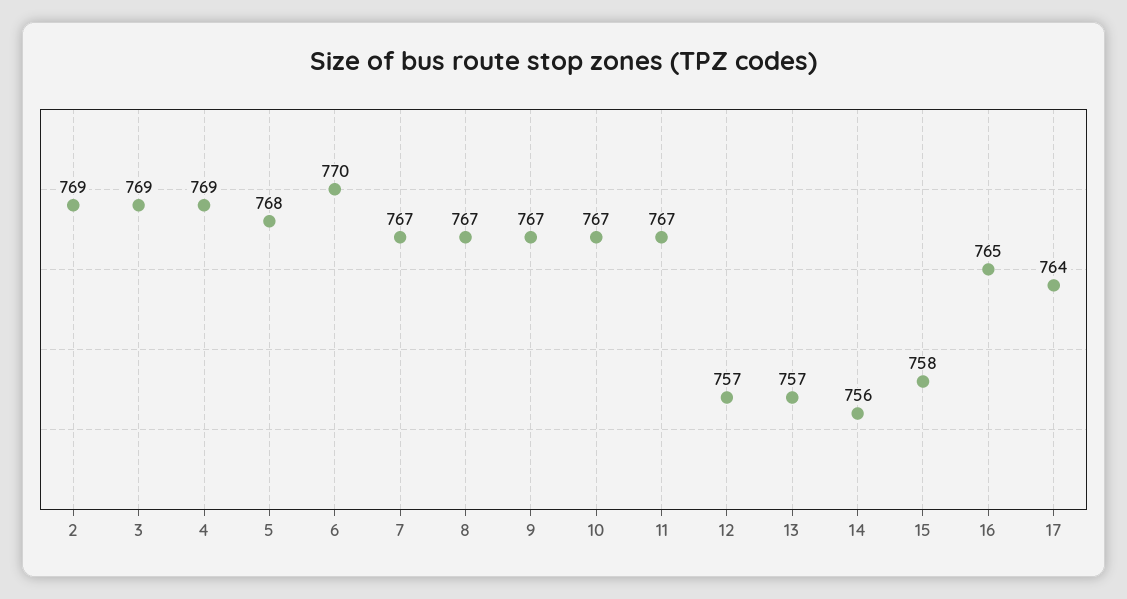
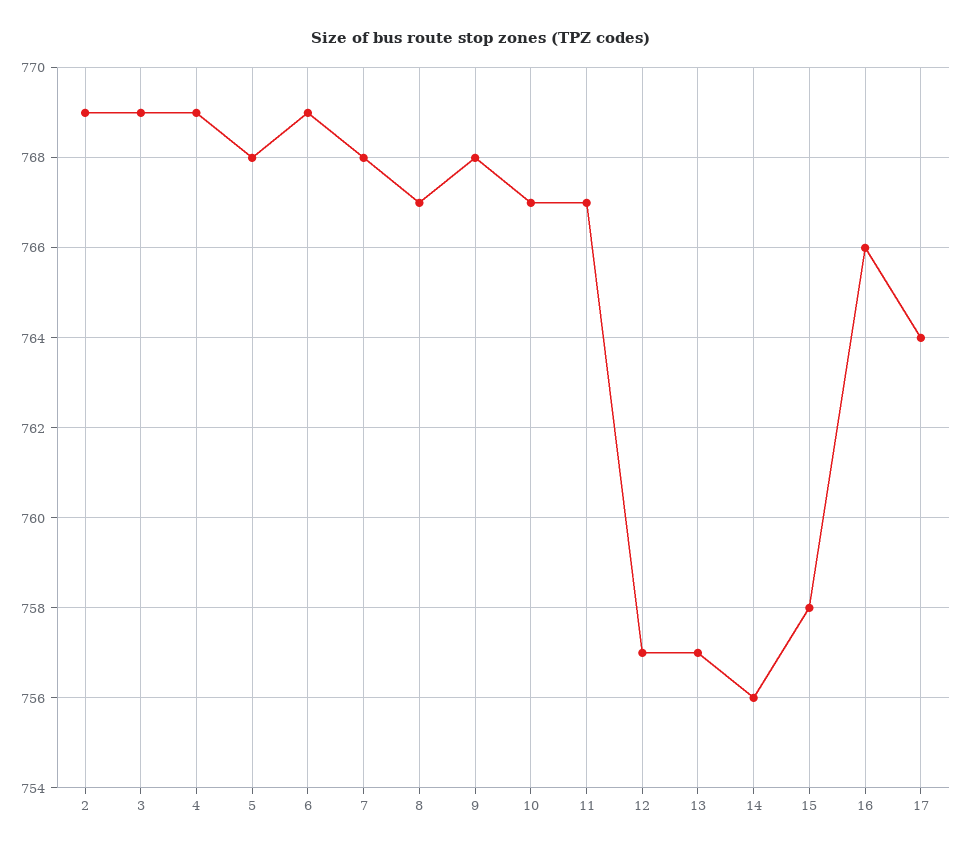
6: 770 -> 769
7: 767 -> 768
9: 767 -> 768
16: 765 -> 766

